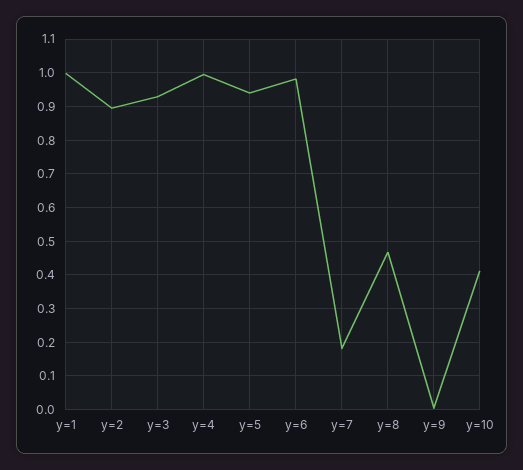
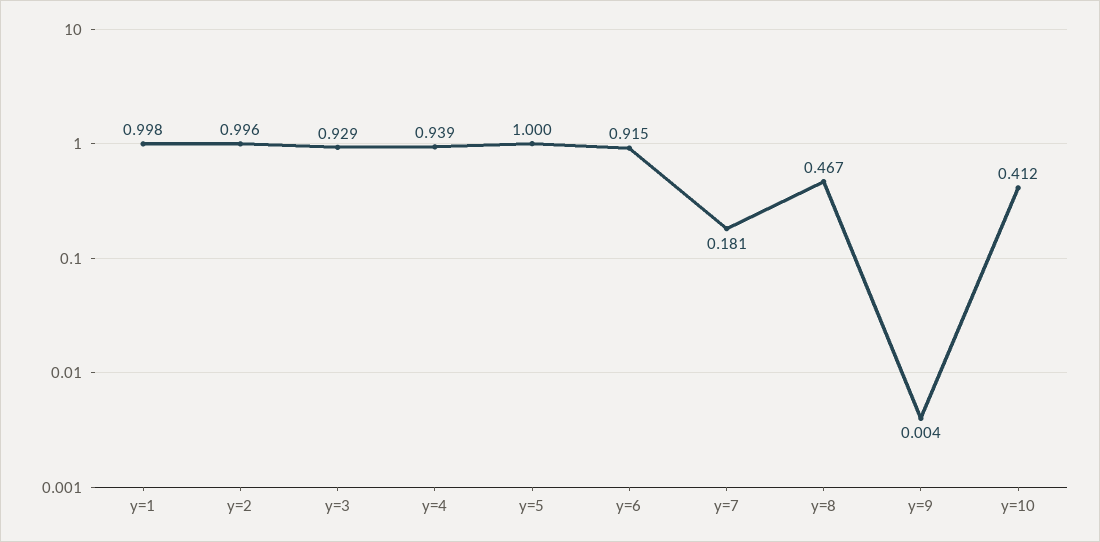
y=2: 0.9 -> 0.996
y=4: 1 -> 0.939
y=5: 0.94 -> 1
y=6: 0.98 -> 0.915

